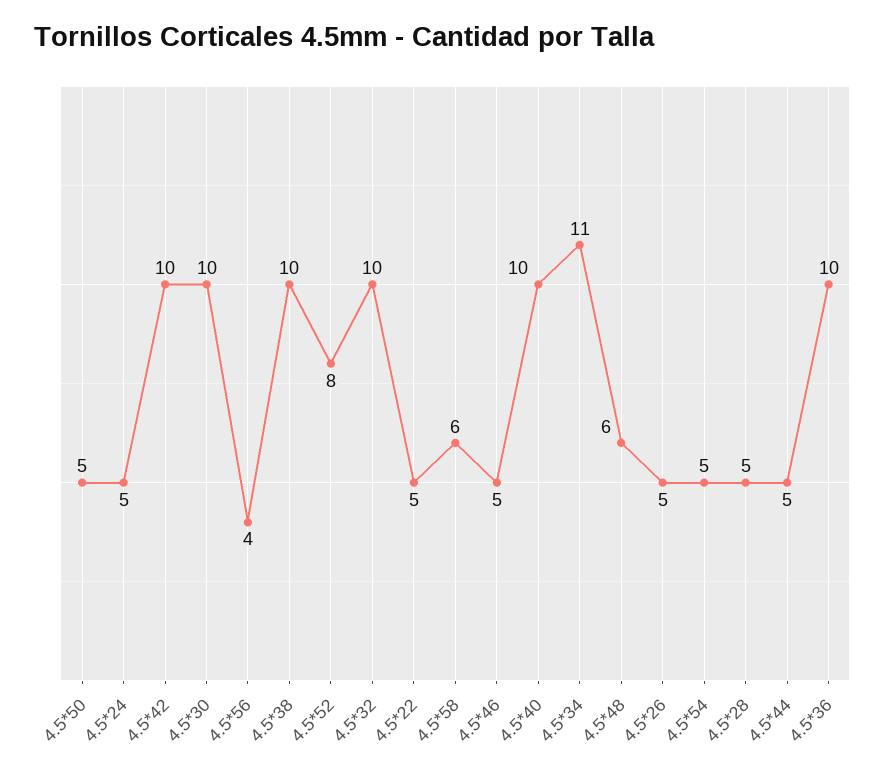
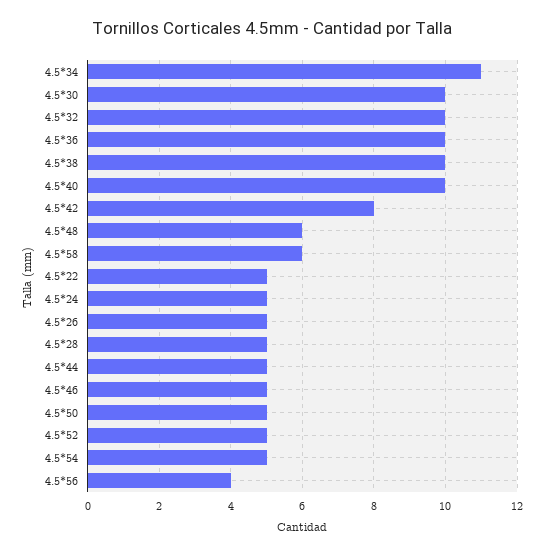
4.5*42: 10 -> 8
4.5*52: 8 -> 5

